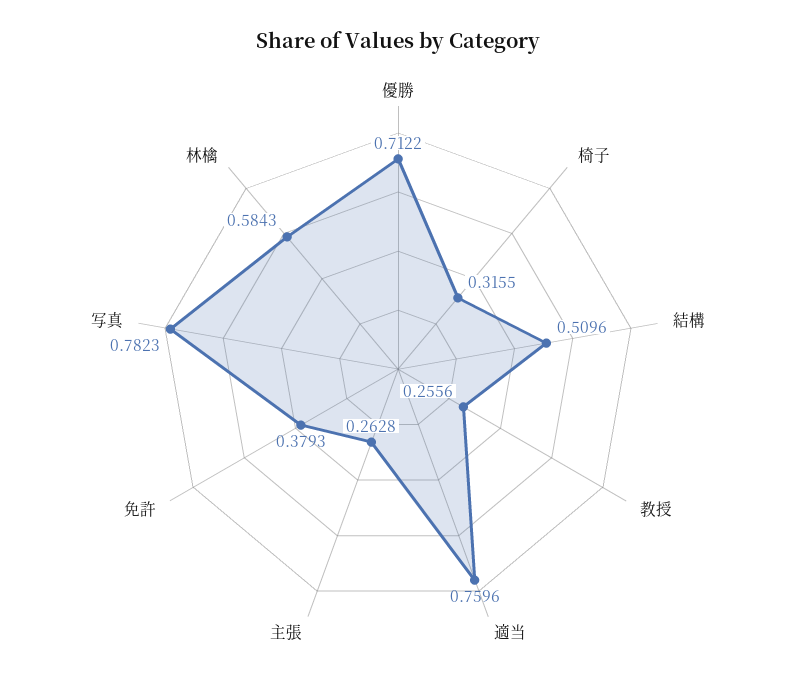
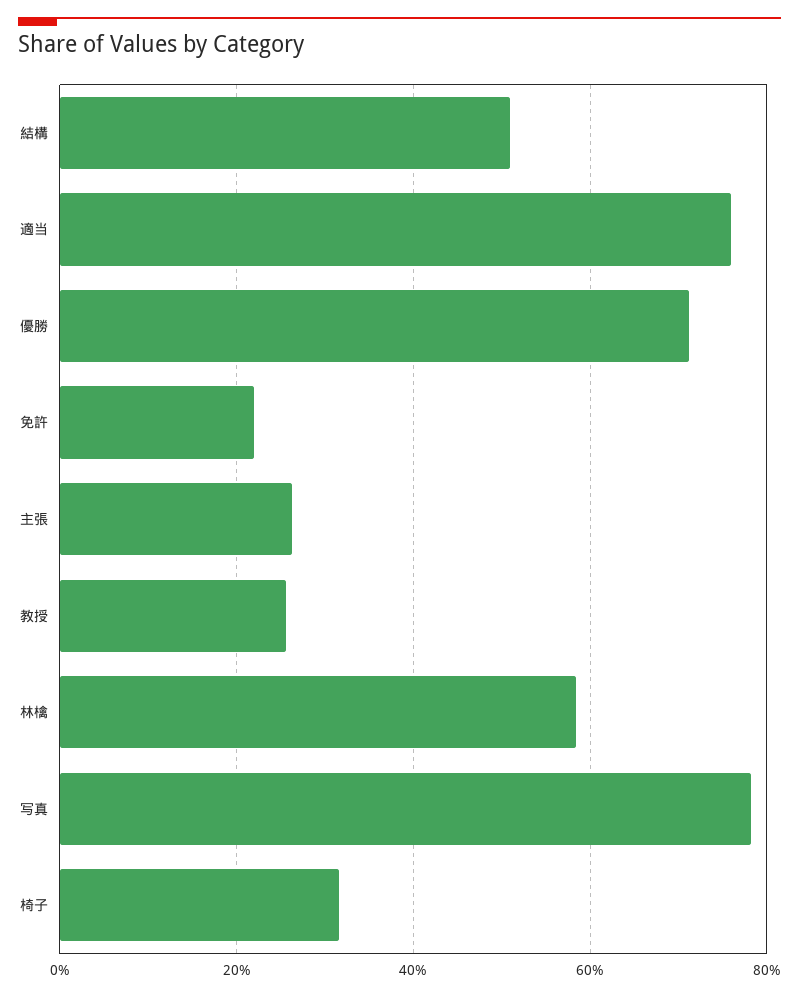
免許: 0.3793 -> 0.22

